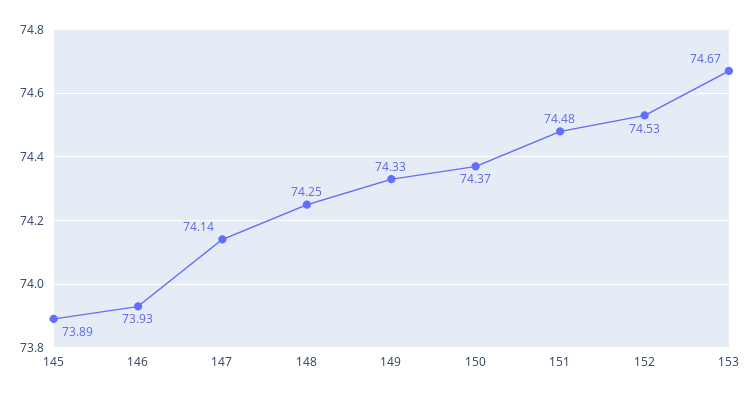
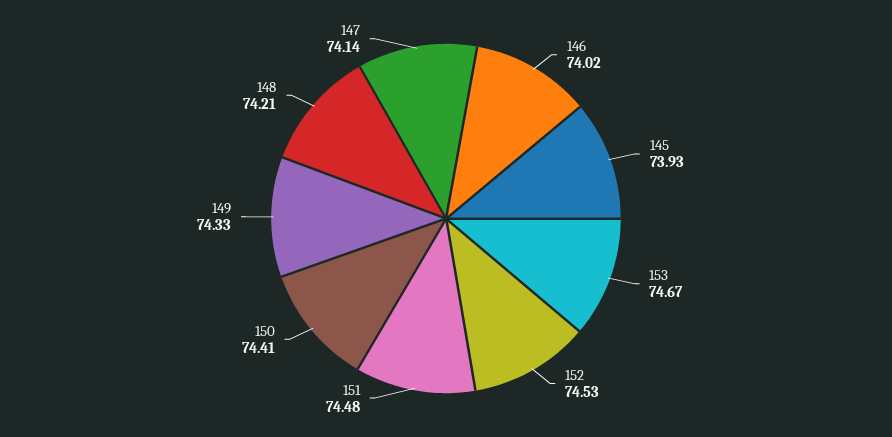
145: 73.89 -> 73.93
146: 73.93 -> 74.02
148: 74.25 -> 74.21
150: 74.37 -> 74.41

